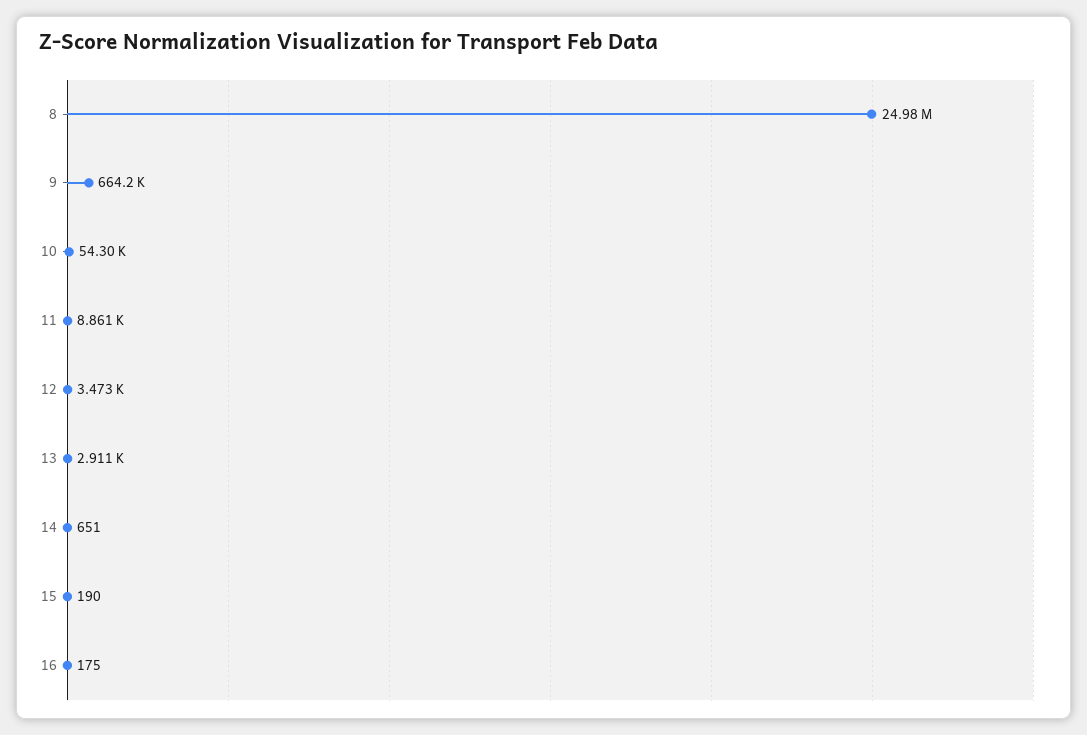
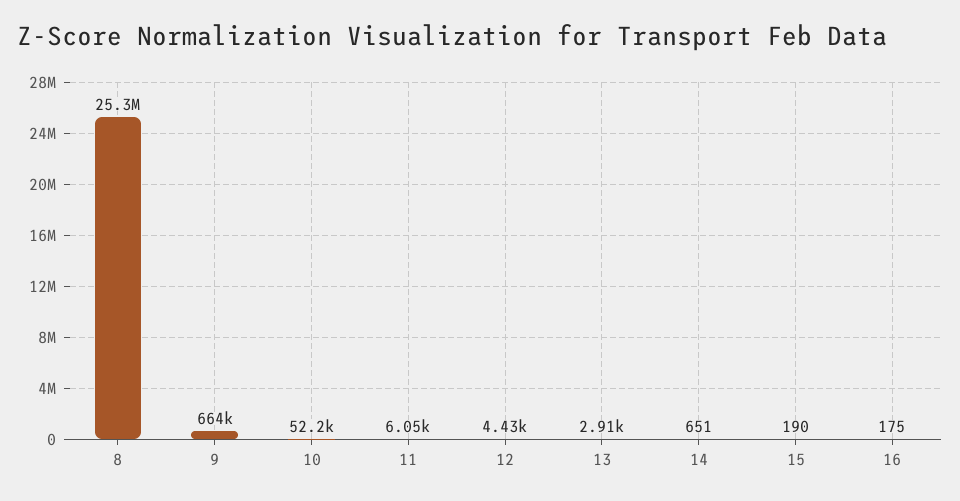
8: 24980000 -> 25300000
10: 54300 -> 52200
11: 8861 -> 6050
12: 3473 -> 4430

